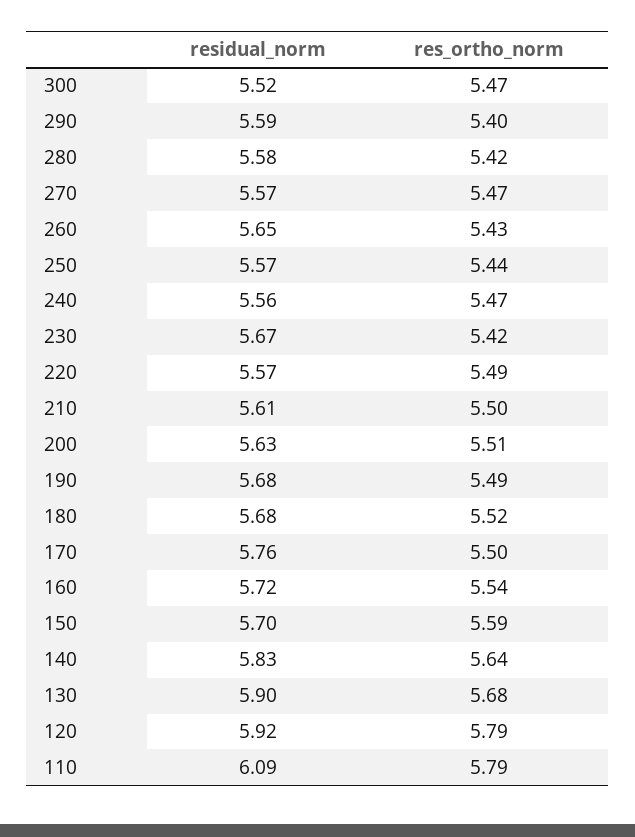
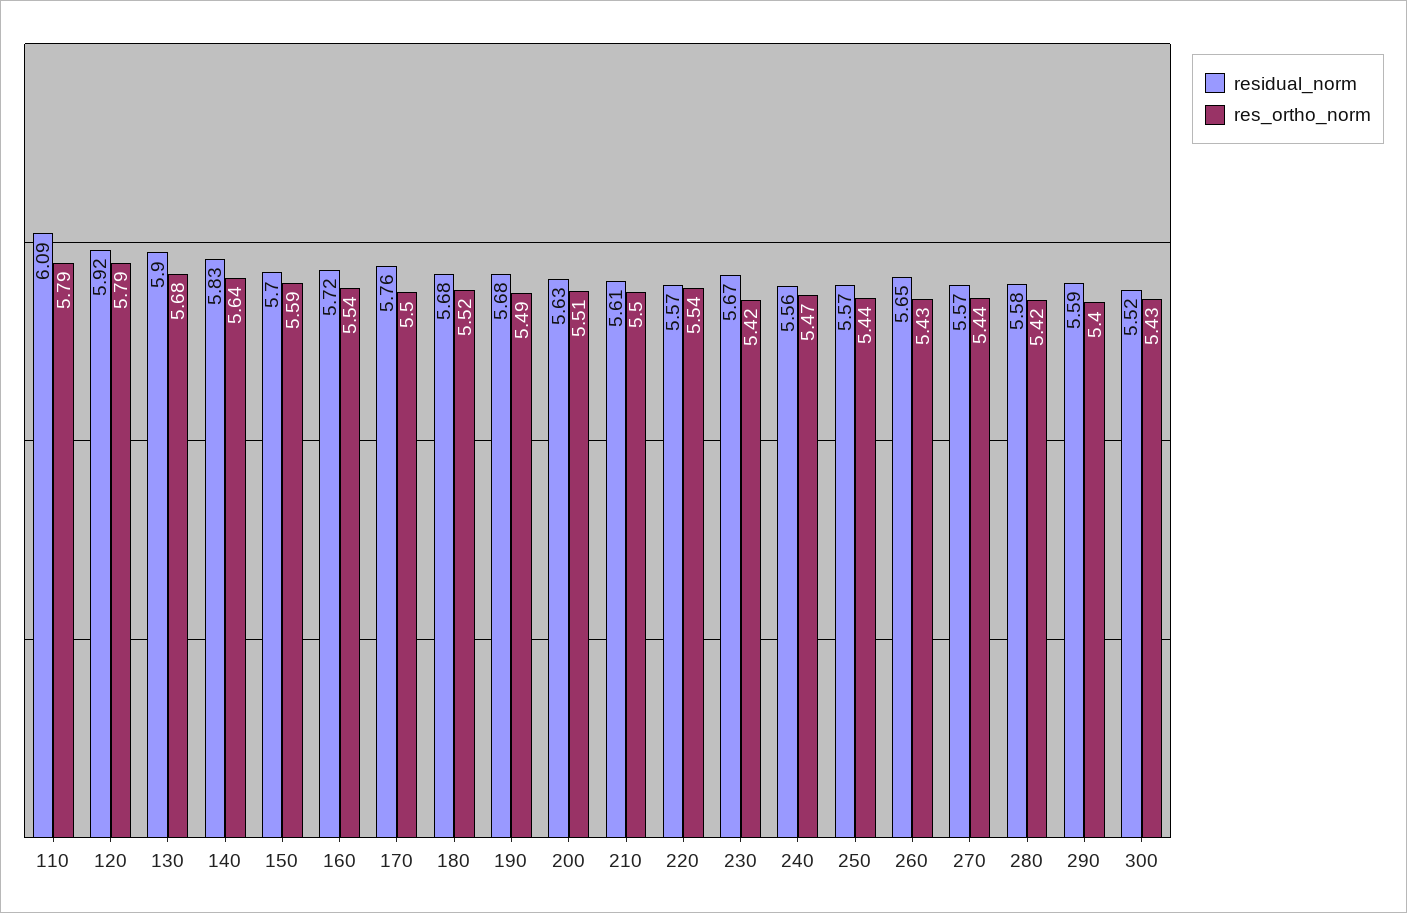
res_ortho_norm, 300: 5.47 -> 5.43
res_ortho_norm, 270: 5.47 -> 5.44
res_ortho_norm, 220: 5.49 -> 5.54

